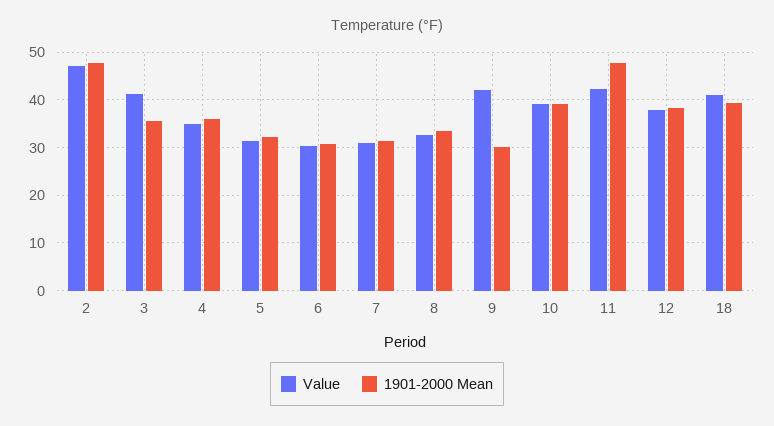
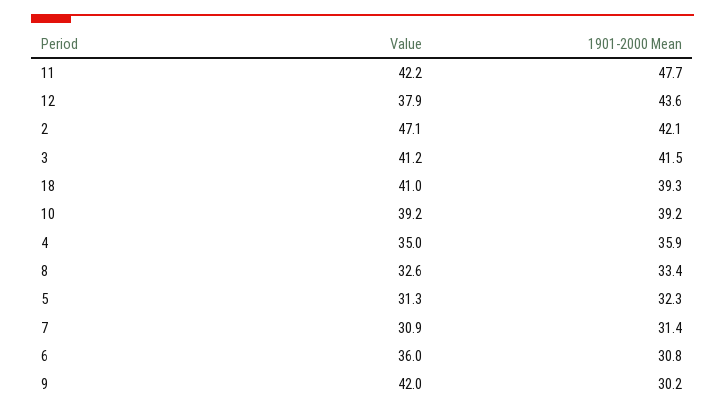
1901-2000 Mean, 2: 48 -> 42.1
1901-2000 Mean, 3: 36 -> 41.5
Value, 6: 30 -> 36
1901-2000 Mean, 12: 38 -> 43.6

